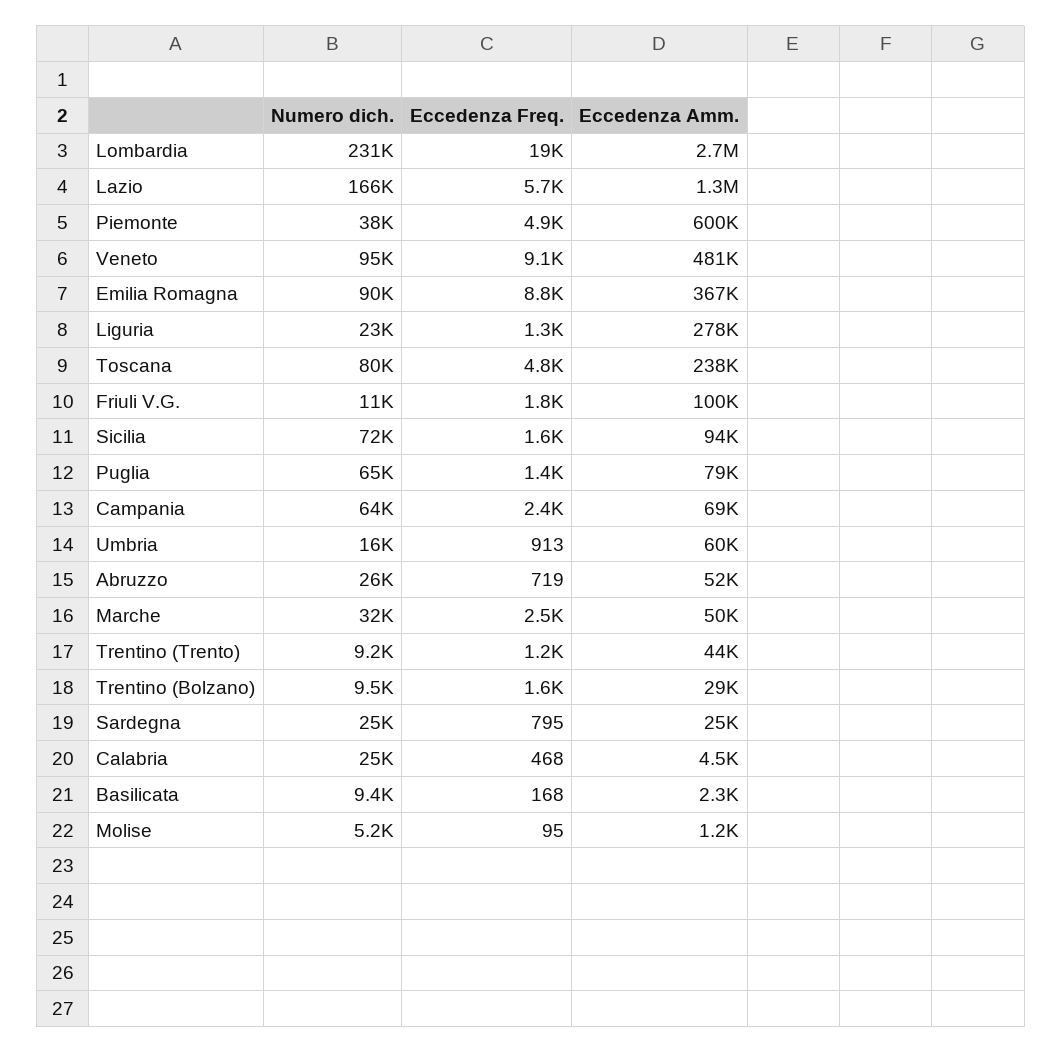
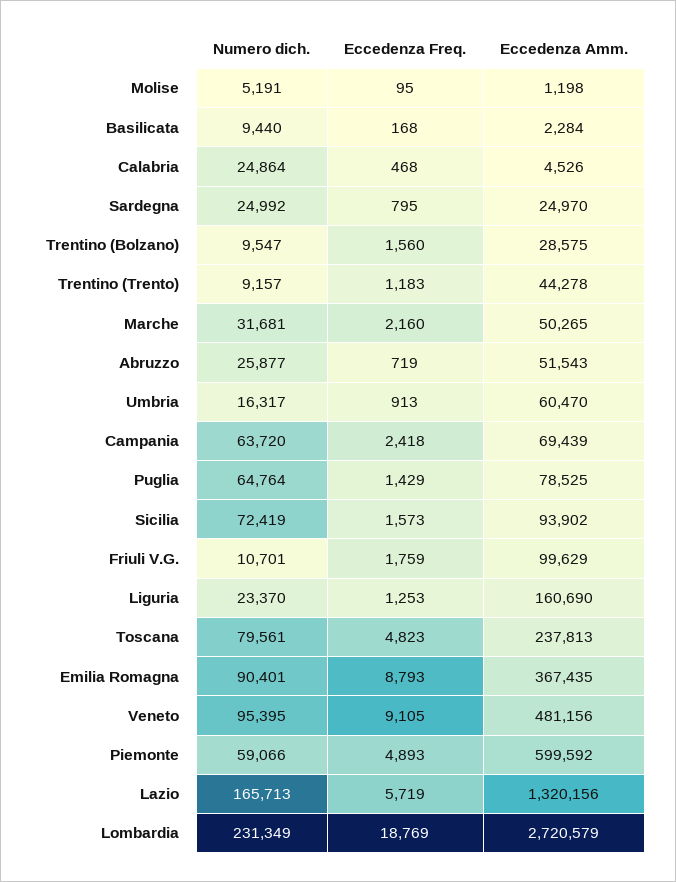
Numero dich., Piemonte: 38000 -> 59066
Eccedenza Amm., Liguria: 278000 -> 160690
Eccedenza Freq., Marche: 2500 -> 2160

